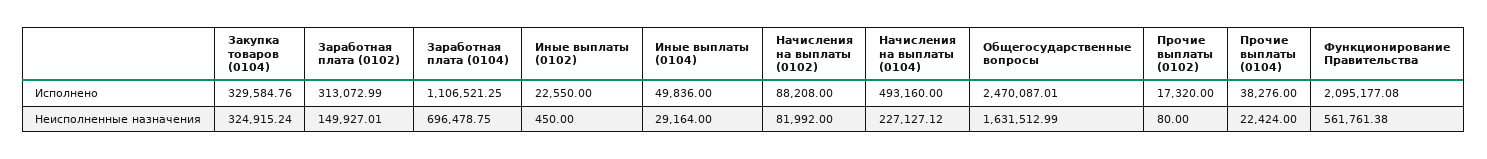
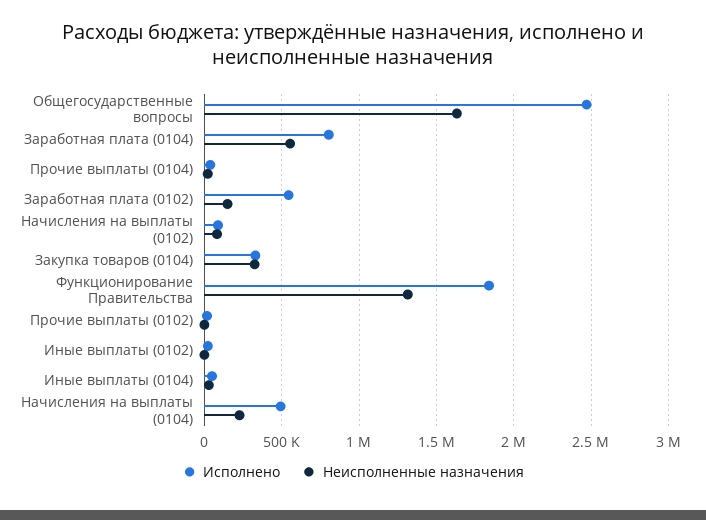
Исполнено, Заработная плата (0102): 313072.99 -> 550000
Исполнено, Заработная плата (0104): 1106521.25 -> 800000
Исполнено, Функционирование Правительства: 2095177.08 -> 1850000
Неисполненные назначения, Заработная плата (0104): 696478.75 -> 550000
Неисполненные назначения, Функционирование Правительства: 561761.38 -> 1300000

